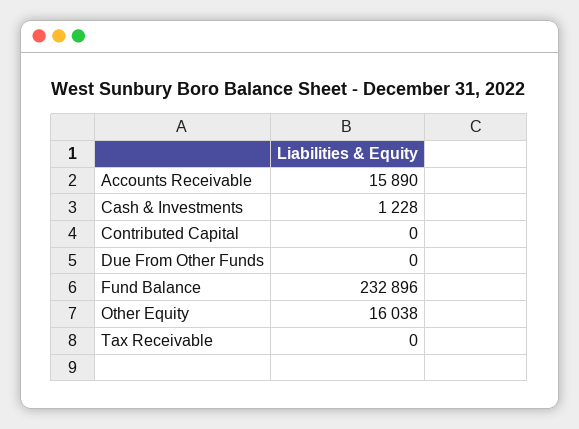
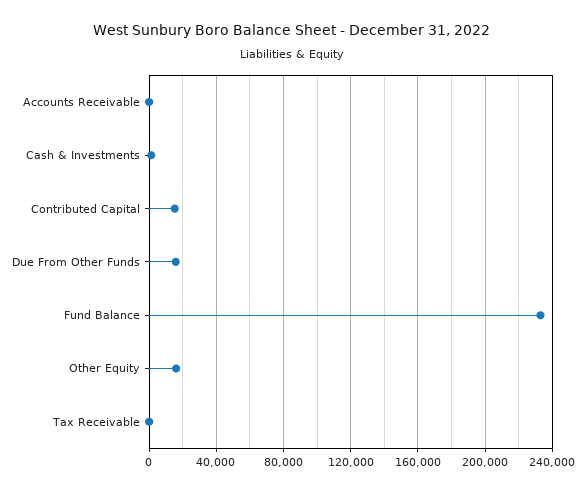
Accounts Receivable: 15890 -> 0
Contributed Capital: 0 -> 15000
Due From Other Funds: 0 -> 15000

